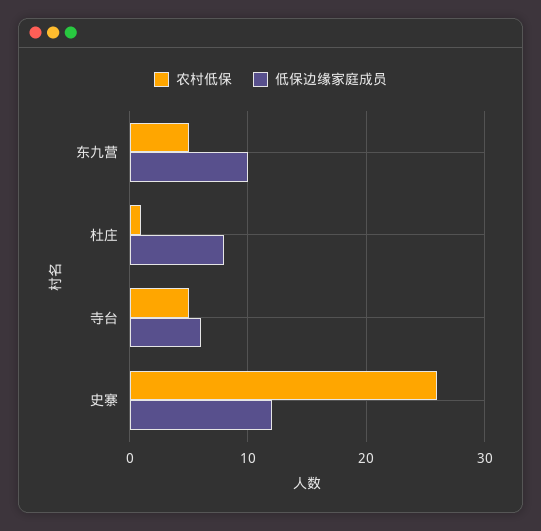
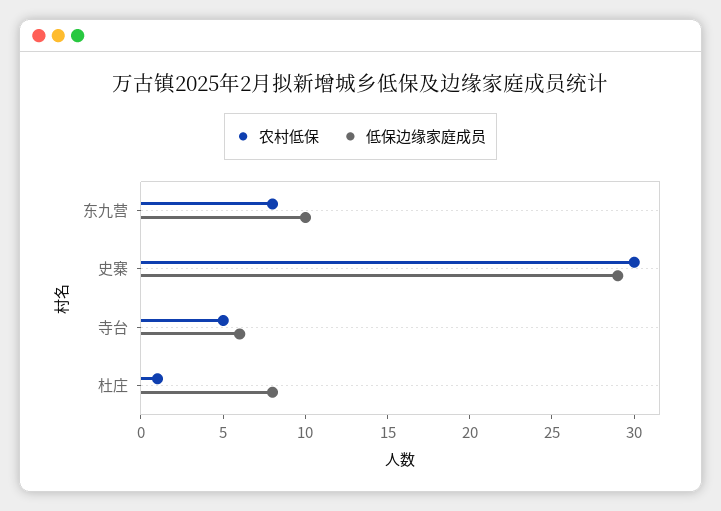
农村低保, 东九营: 5 -> 8
农村低保, 史寨: 26 -> 30
低保边缘家庭成员, 史寨: 12 -> 29

